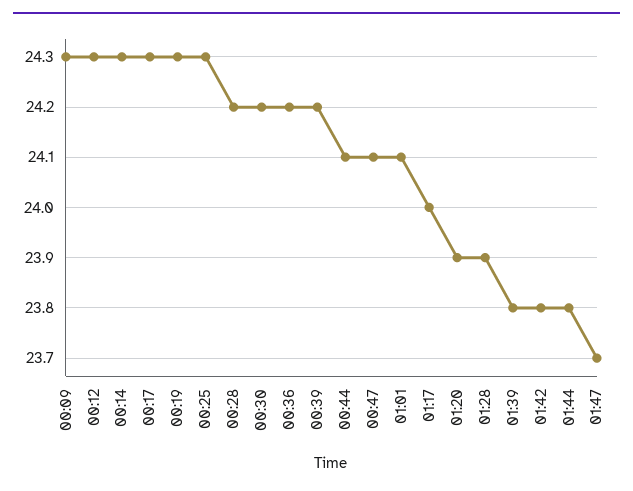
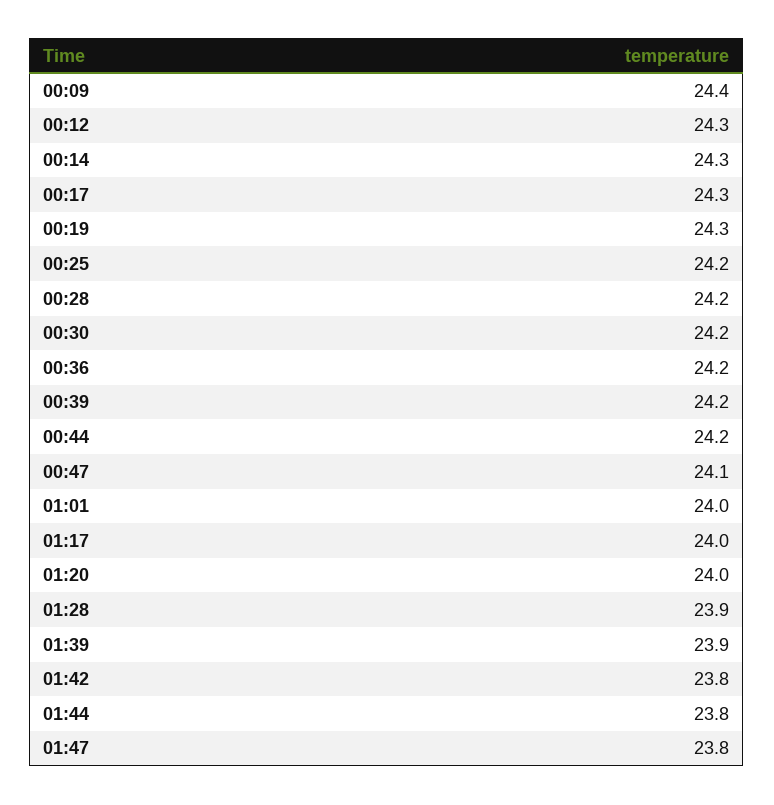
00:09: 24.3 -> 24.4
00:25: 24.3 -> 24.2
00:44: 24.1 -> 24.2
01:01: 24.1 -> 24
01:20: 23.9 -> 24
01:39: 23.8 -> 23.9
01:47: 23.7 -> 23.8

